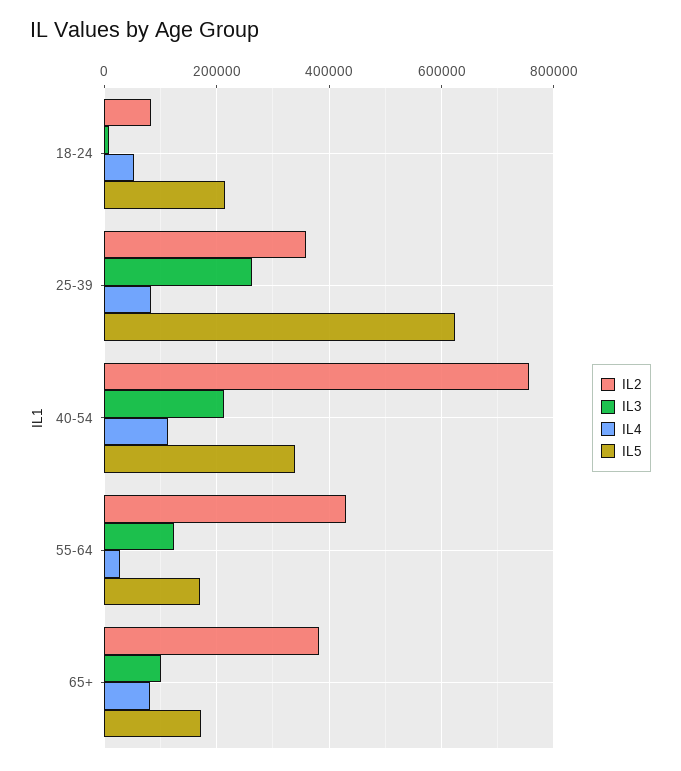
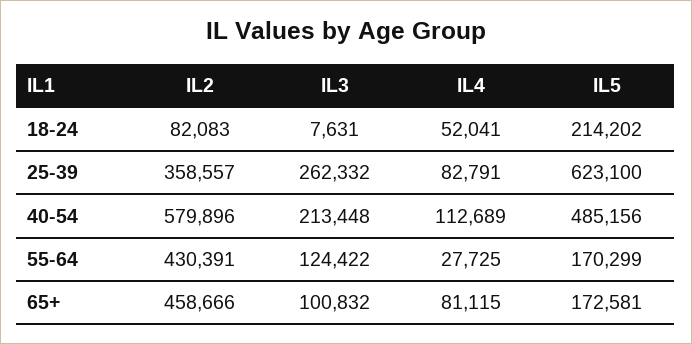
IL2, 40-54: 760000 -> 579896
IL5, 40-54: 340000 -> 485156
IL2, 65+: 380000 -> 458666

